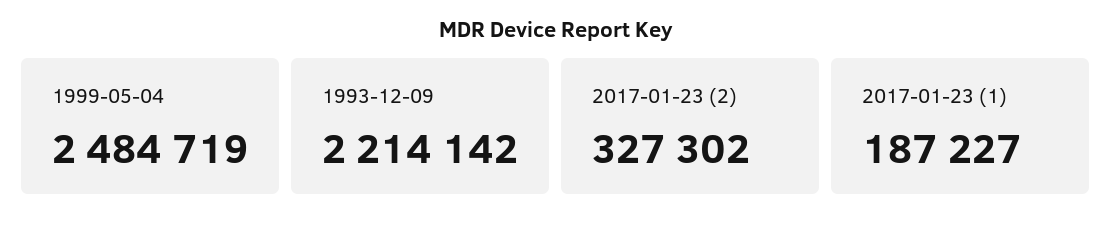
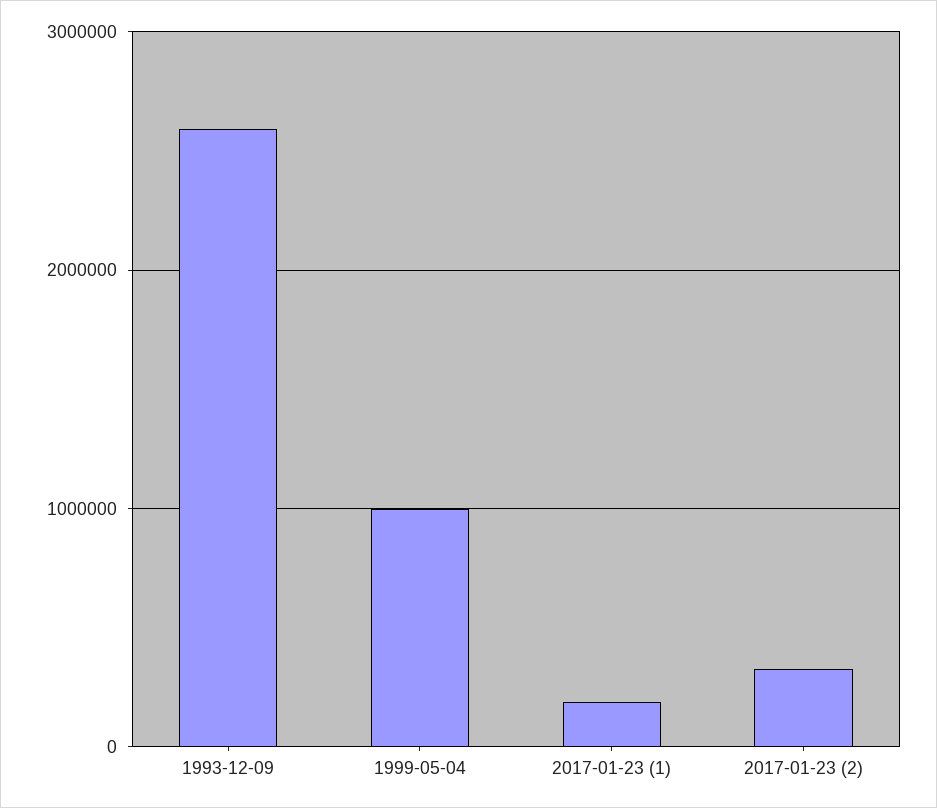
1999-05-04: 2484719 -> 1000000
1993-12-09: 2214142 -> 2600000

